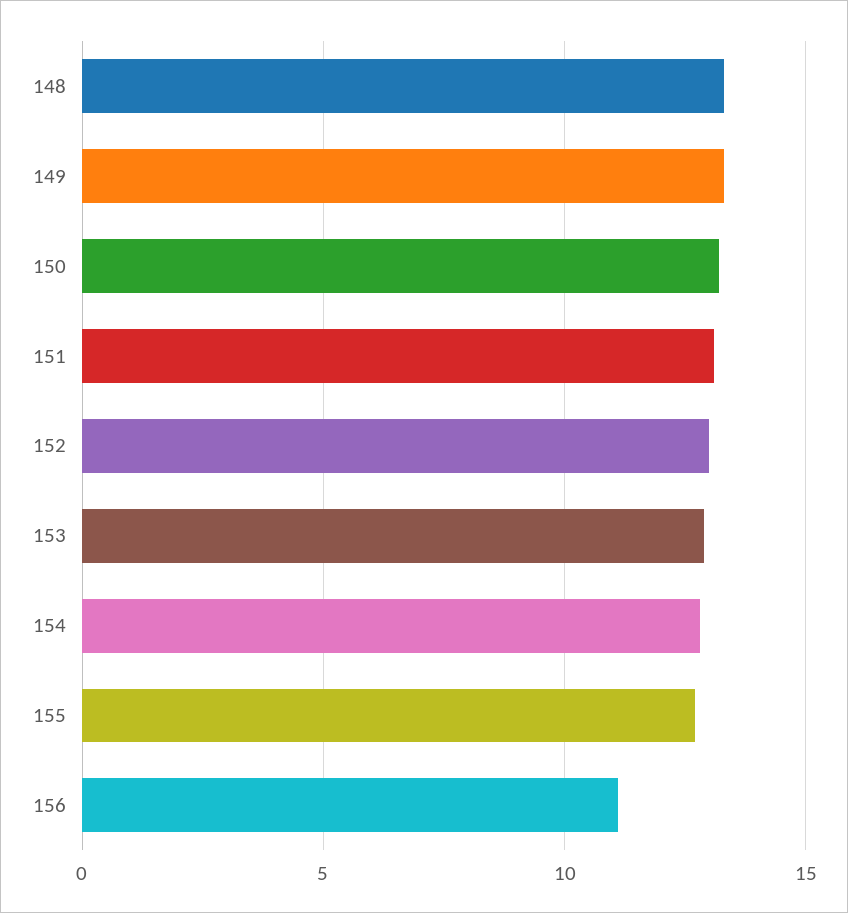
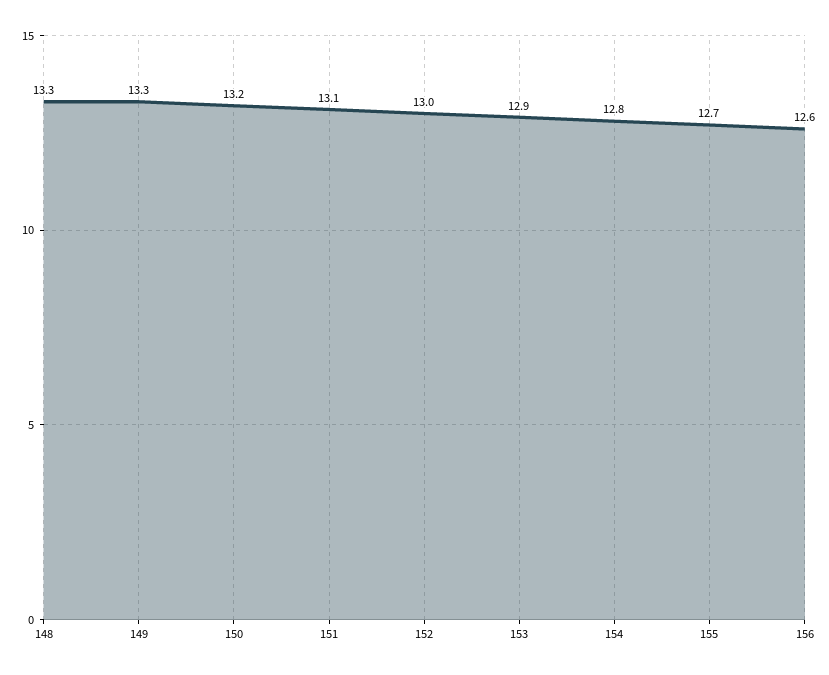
156: 11 -> 12.6

